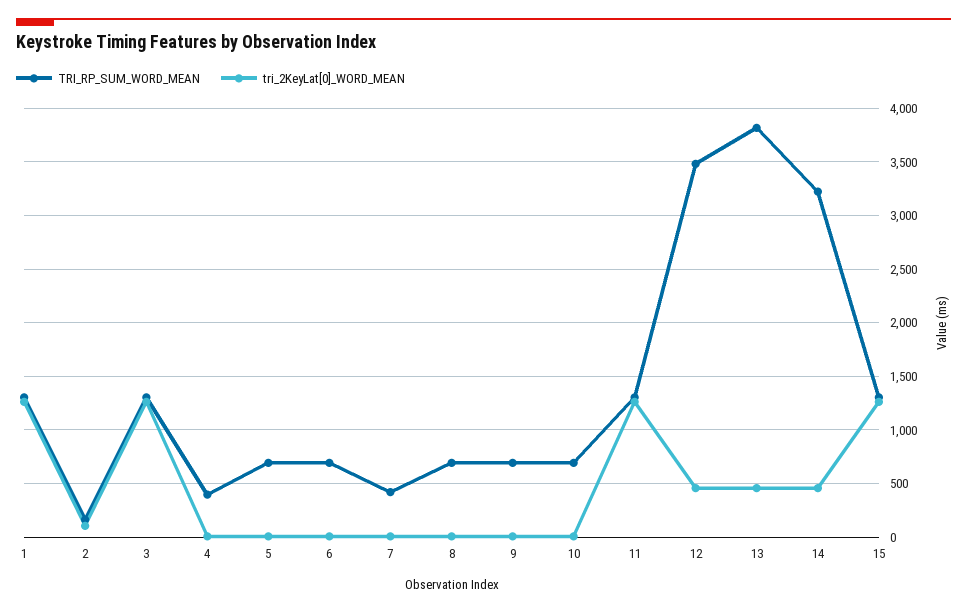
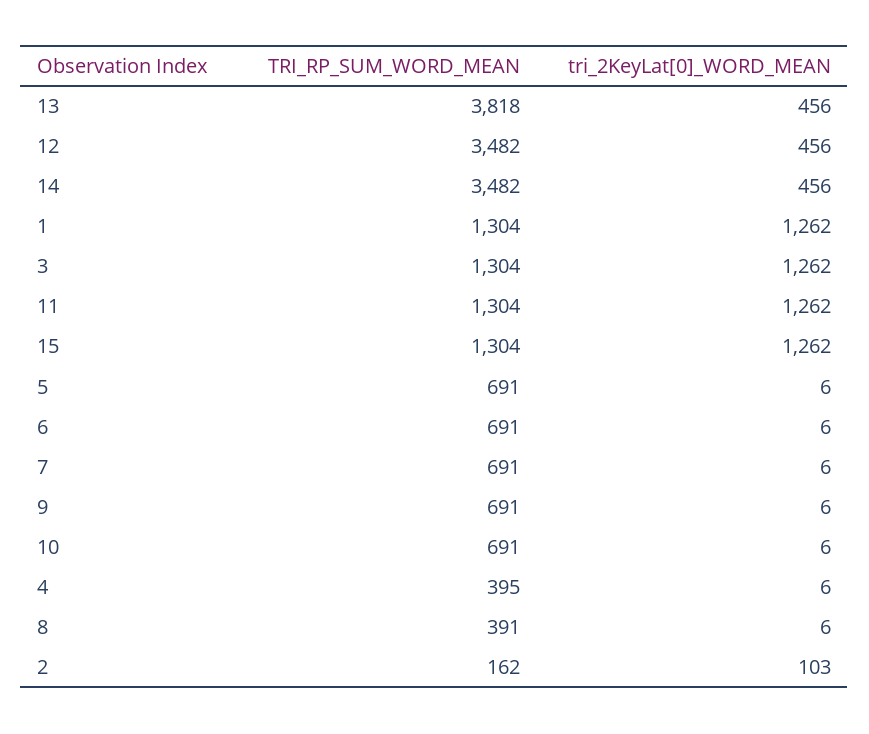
TRI_RP_SUM_WORD_MEAN, 7: 400 -> 691
TRI_RP_SUM_WORD_MEAN, 8: 700 -> 391
TRI_RP_SUM_WORD_MEAN, 14: 3200 -> 3482

